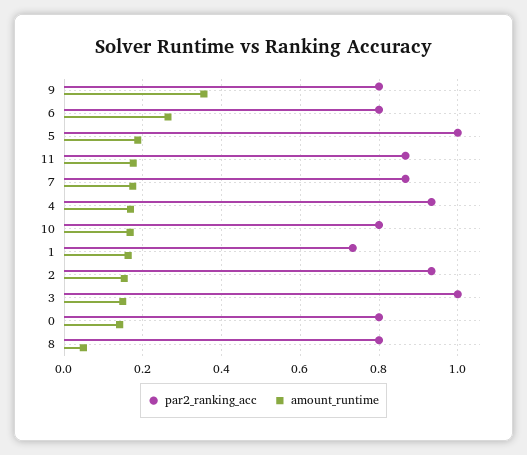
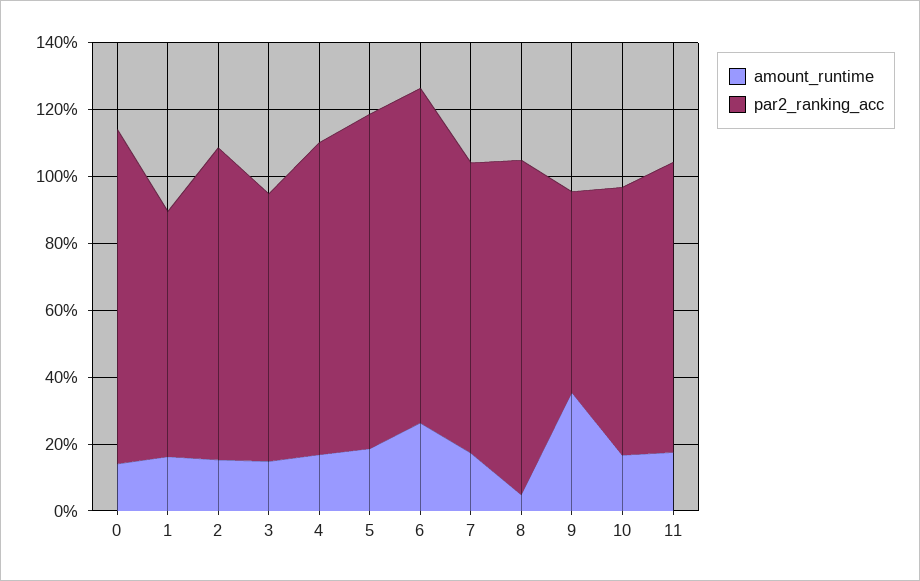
par2_ranking_acc, 9: 0.8 -> 0.6
par2_ranking_acc, 6: 0.8 -> 1
par2_ranking_acc, 3: 1 -> 0.8
par2_ranking_acc, 0: 0.8 -> 1
par2_ranking_acc, 8: 0.8 -> 1

